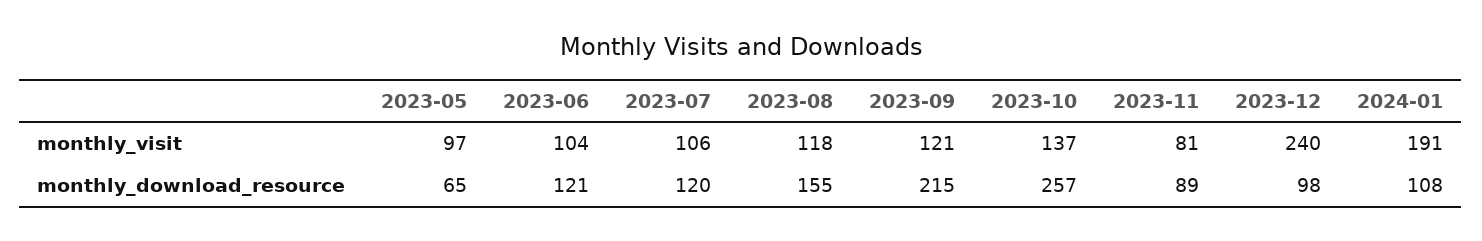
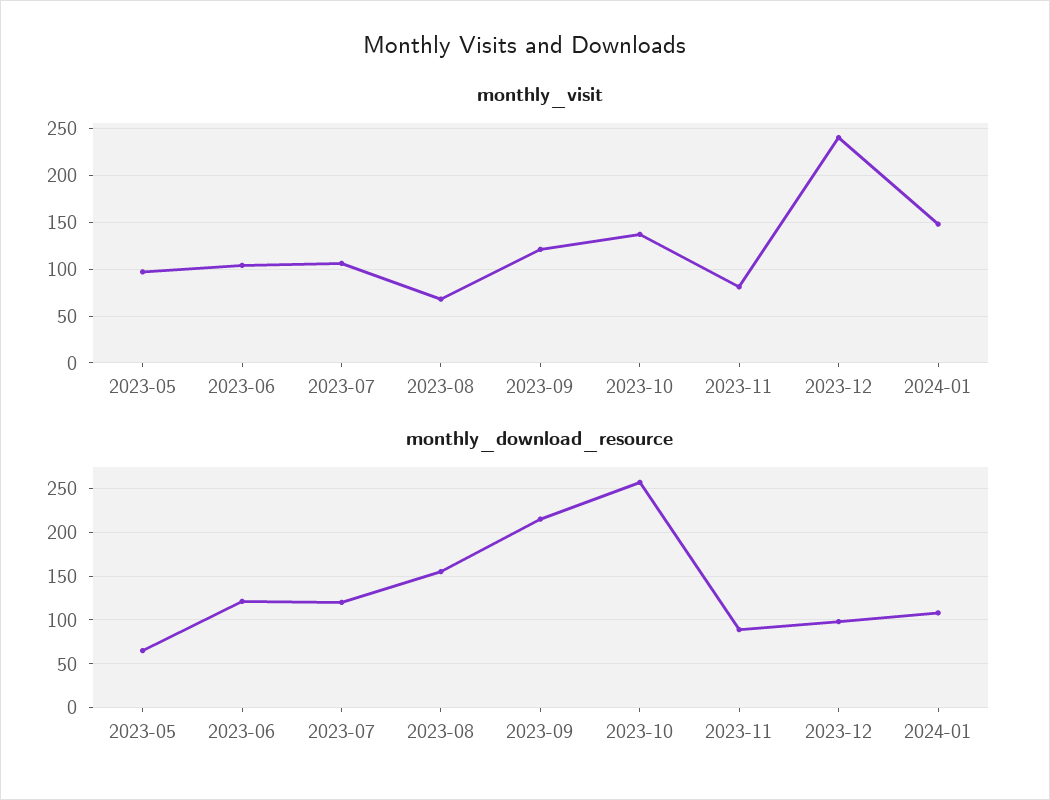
monthly_visit, 2023-08: 118 -> 70
monthly_visit, 2024-01: 191 -> 150

